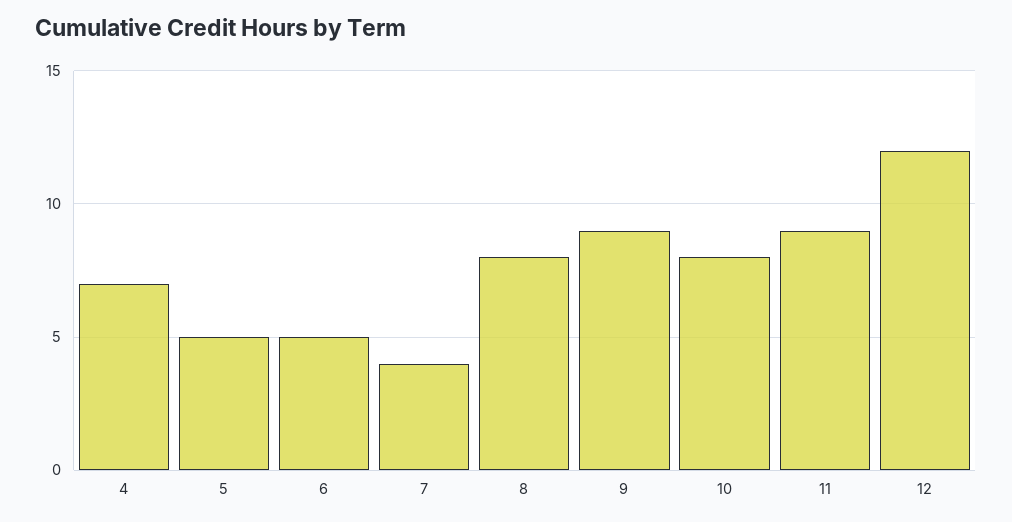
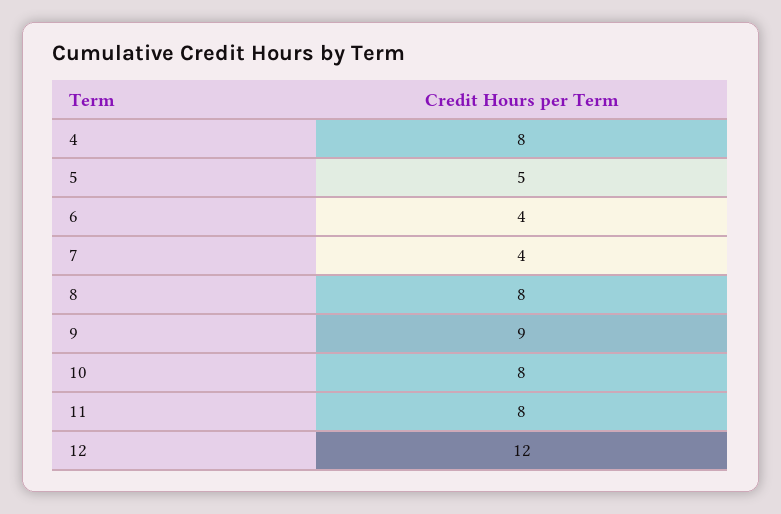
4: 7 -> 8
6: 5 -> 4
11: 9 -> 8

